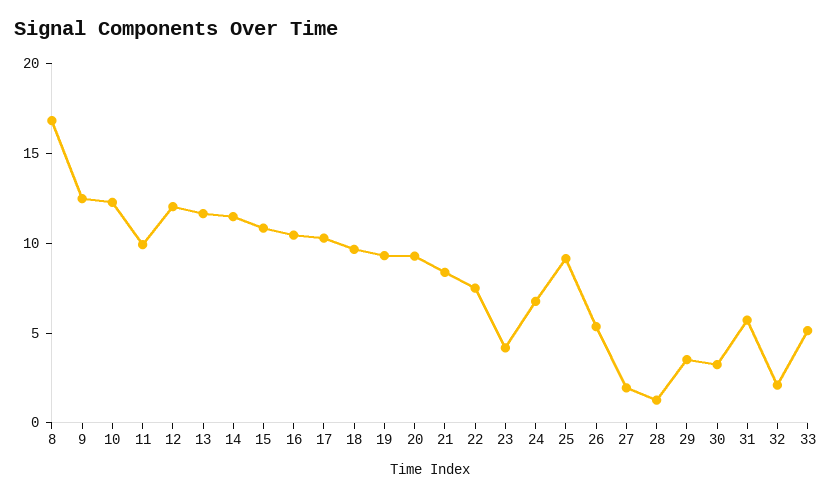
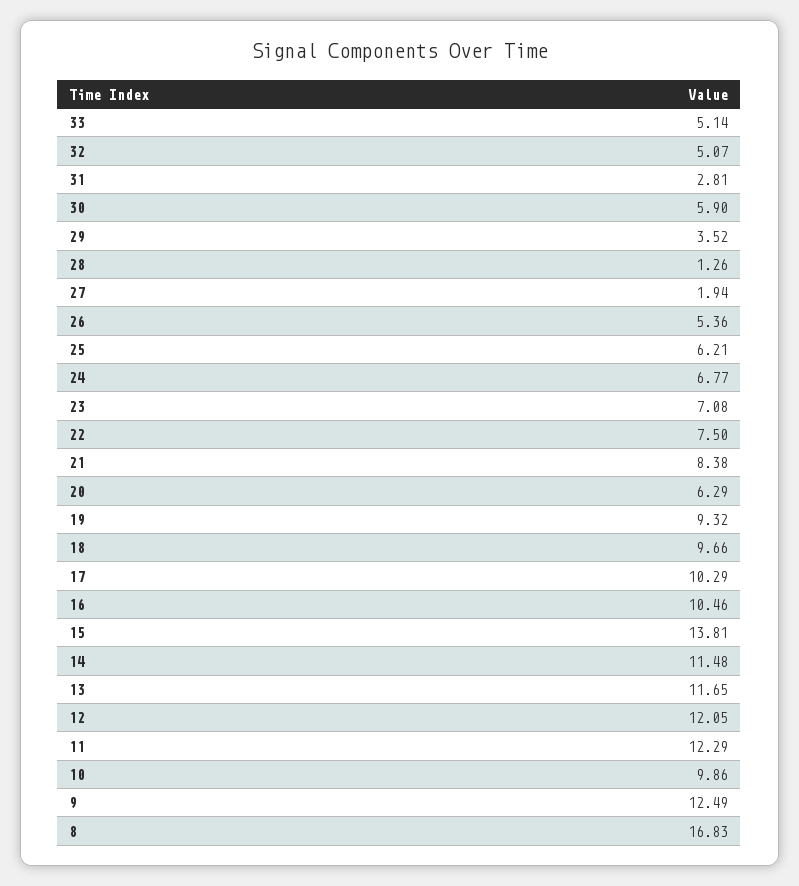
10: 12 -> 9.86
11: 10 -> 12.29
15: 11 -> 13.81
20: 9 -> 6.29
23: 4 -> 7.08
25: 9 -> 6.21
30: 3 -> 5.9
31: 6 -> 2.81
32: 2 -> 5.07

